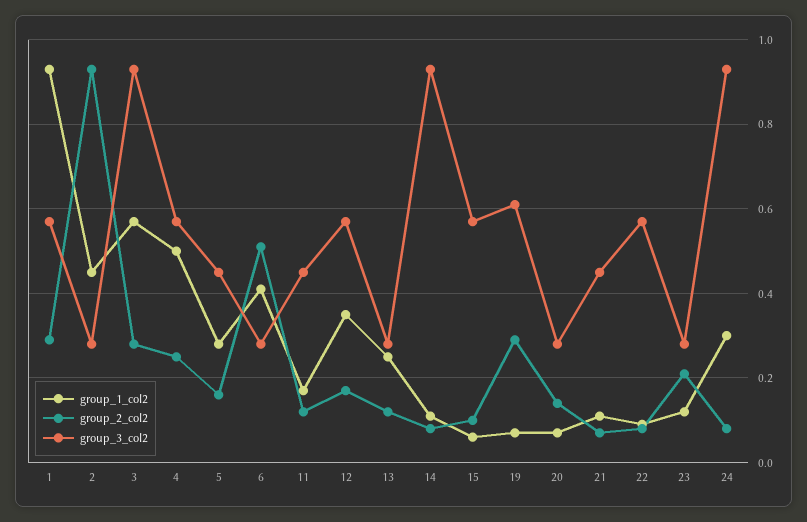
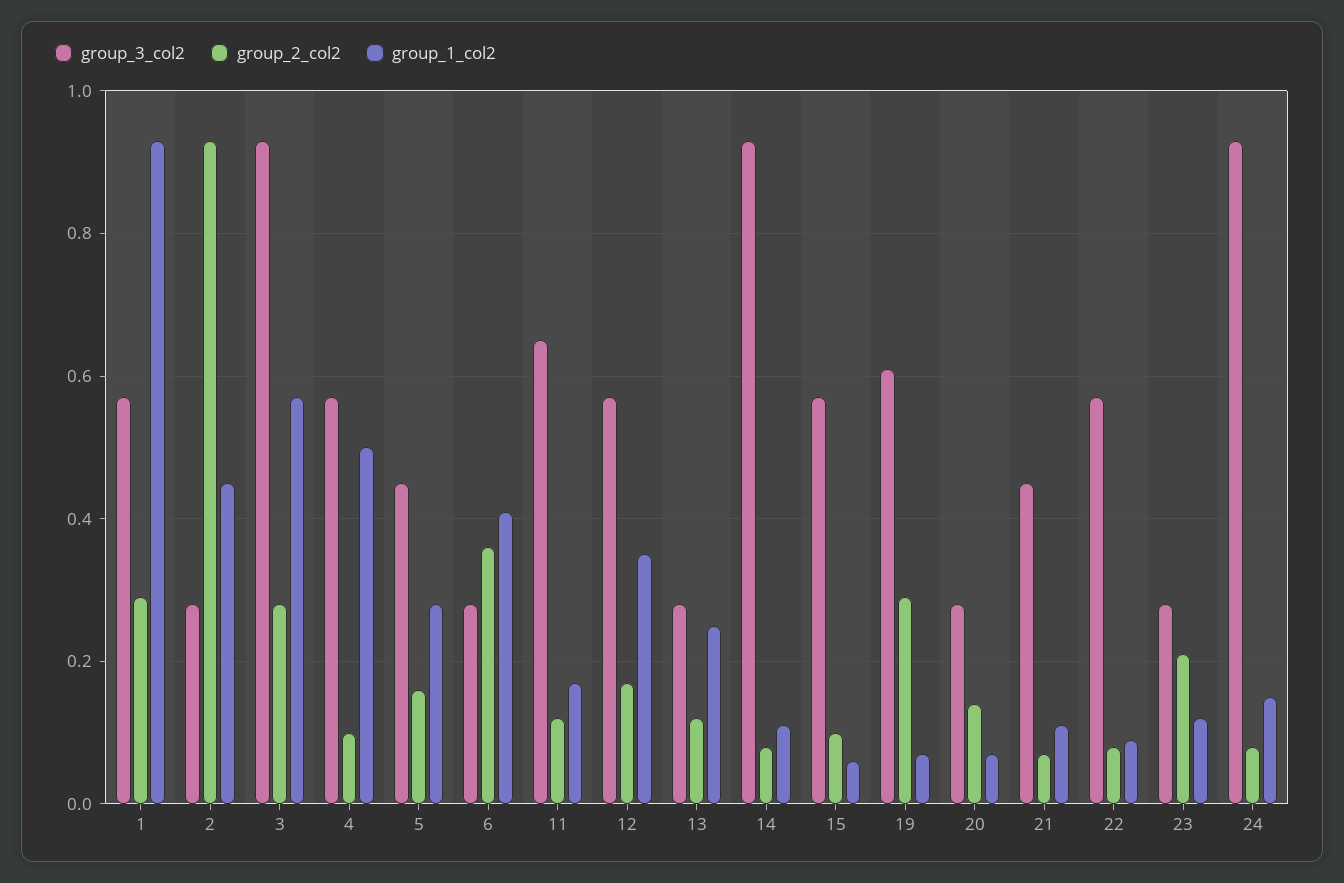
group_2_col2, 4: 0.25 -> 0.1
group_2_col2, 6: 0.5 -> 0.35
group_3_col2, 11: 0.45 -> 0.65
group_1_col2, 24: 0.3 -> 0.15

